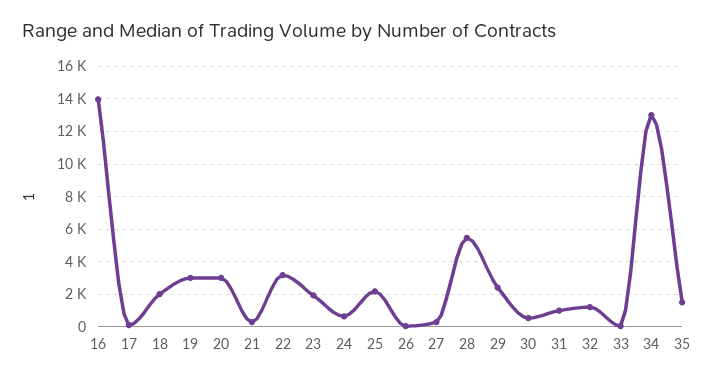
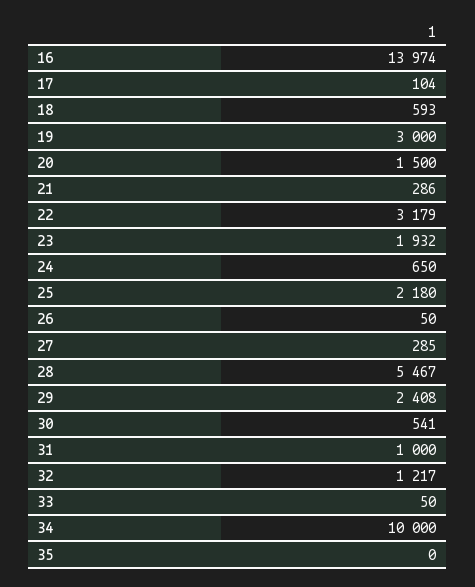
18: 2000 -> 593
20: 3000 -> 1500
34: 13000 -> 10000
35: 1500 -> 0

